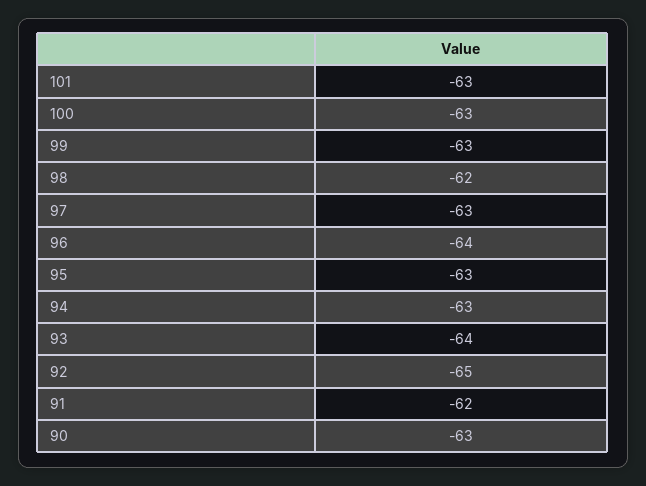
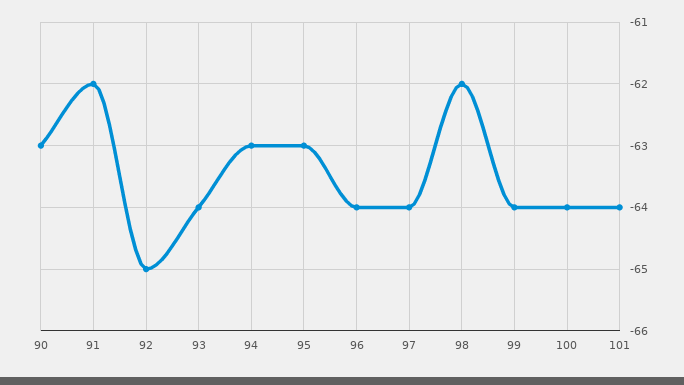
101: -63 -> -64
100: -63 -> -64
99: -63 -> -64
97: -63 -> -64

